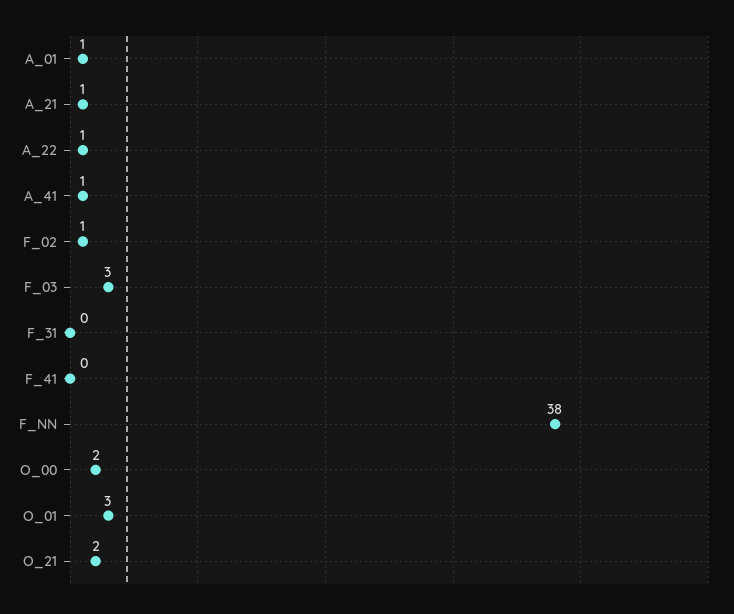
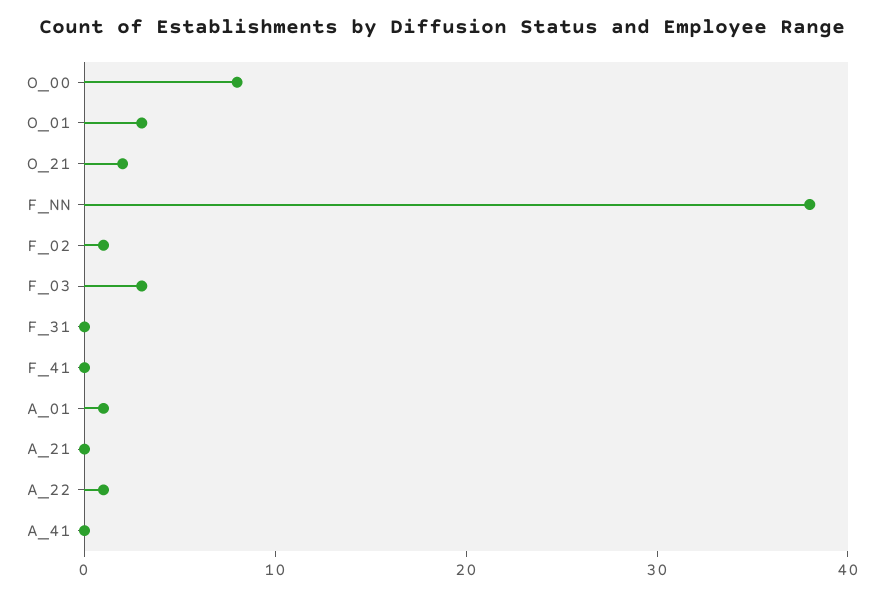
A_21: 1 -> 0
A_41: 1 -> 0
O_00: 2 -> 8

